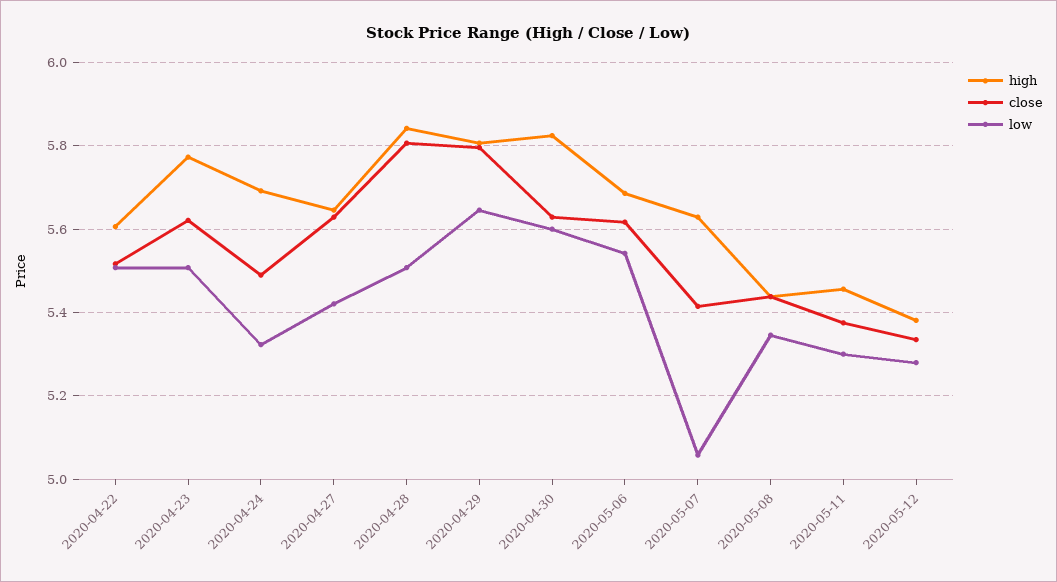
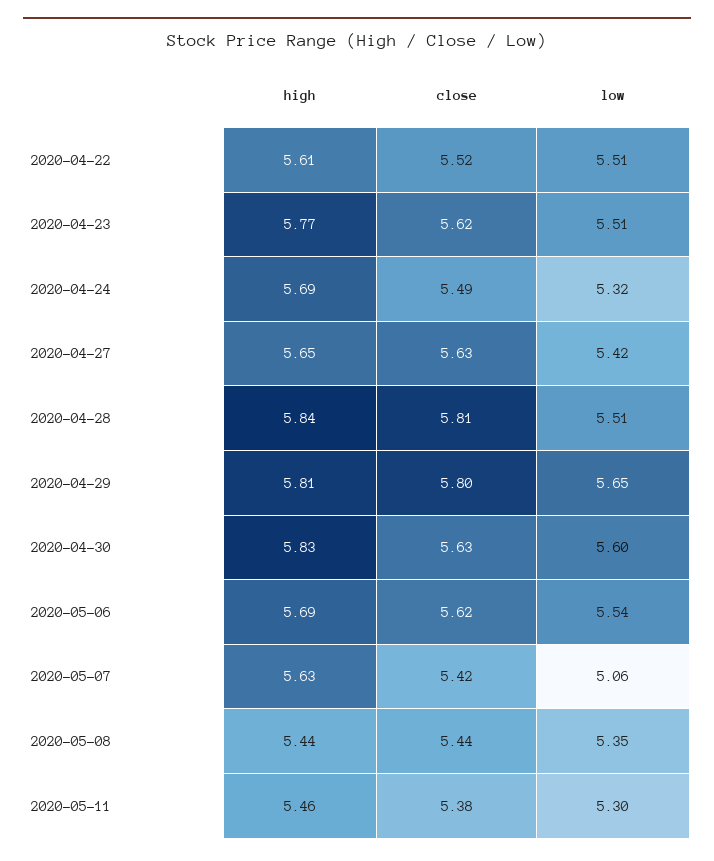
high, 2020-05-12: 5.38 -> none
close, 2020-05-12: 5.34 -> none
low, 2020-05-12: 5.28 -> none

